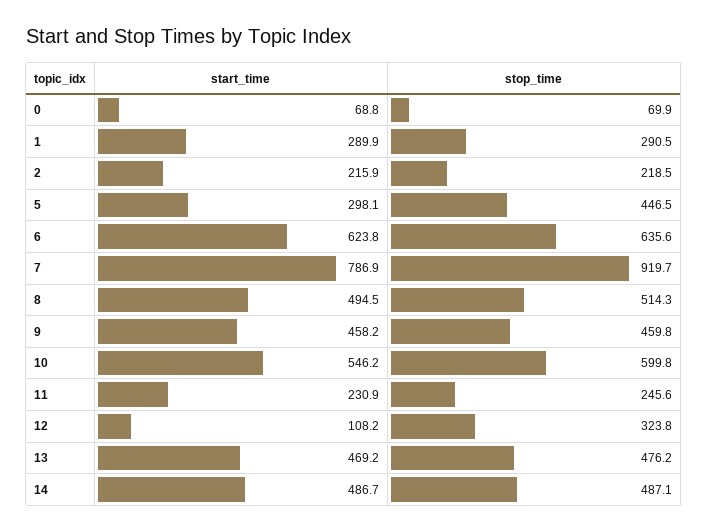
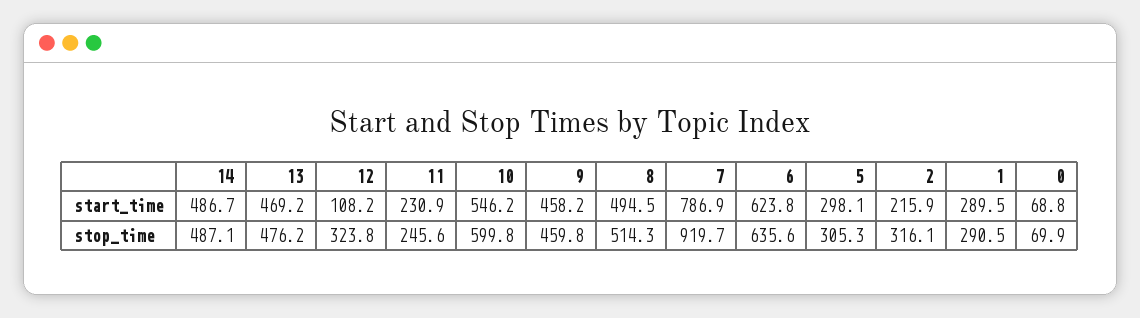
start_time, 1: 289.9 -> 289.5
stop_time, 2: 218.5 -> 316.1
stop_time, 5: 446.5 -> 305.3

